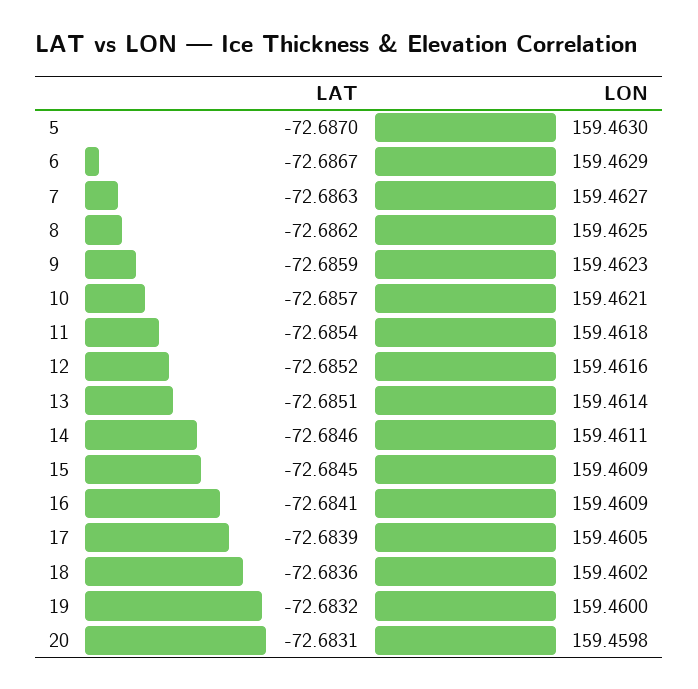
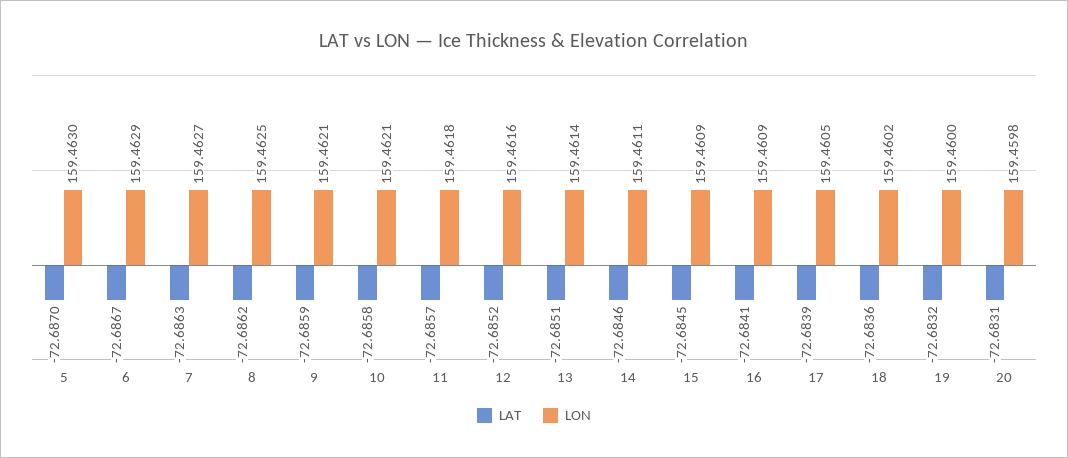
LON, 9: 159.4623 -> 159.4621
LAT, 10: -72.6857 -> -72.6858
LAT, 11: -72.6854 -> -72.6857

